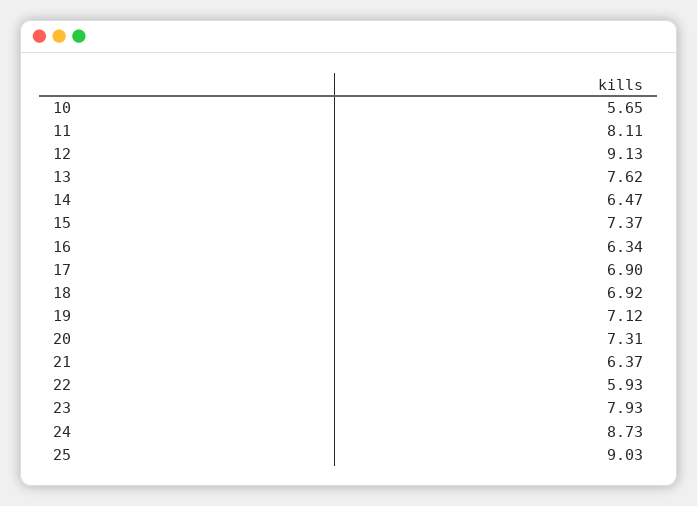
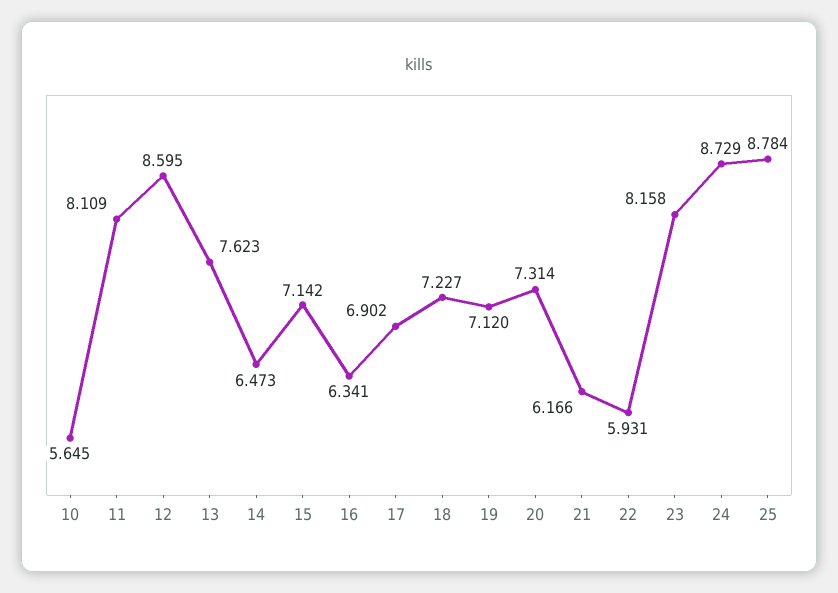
12: 9.13 -> 8.595
15: 7.37 -> 7.142
18: 6.92 -> 7.227
21: 6.37 -> 6.166
23: 7.93 -> 8.158
25: 9.03 -> 8.784

